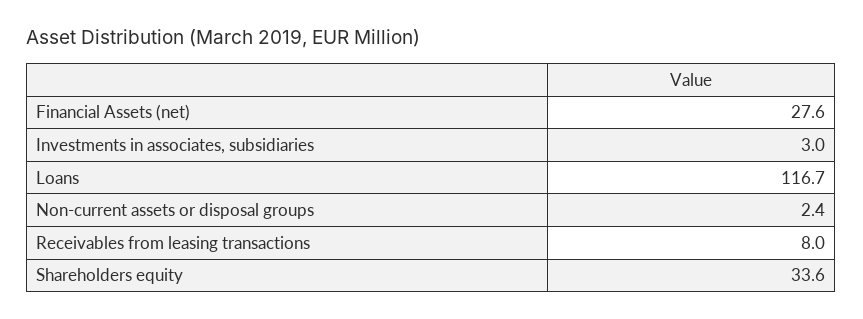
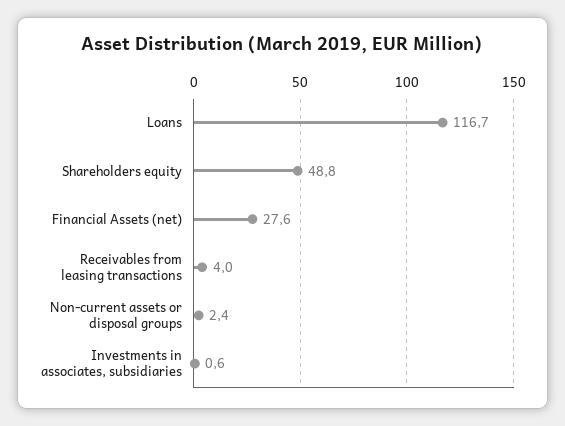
Investments in associates, subsidiaries: 3 -> 0.6
Receivables from leasing transactions: 8 -> 4
Shareholders equity: 33.6 -> 48.8

